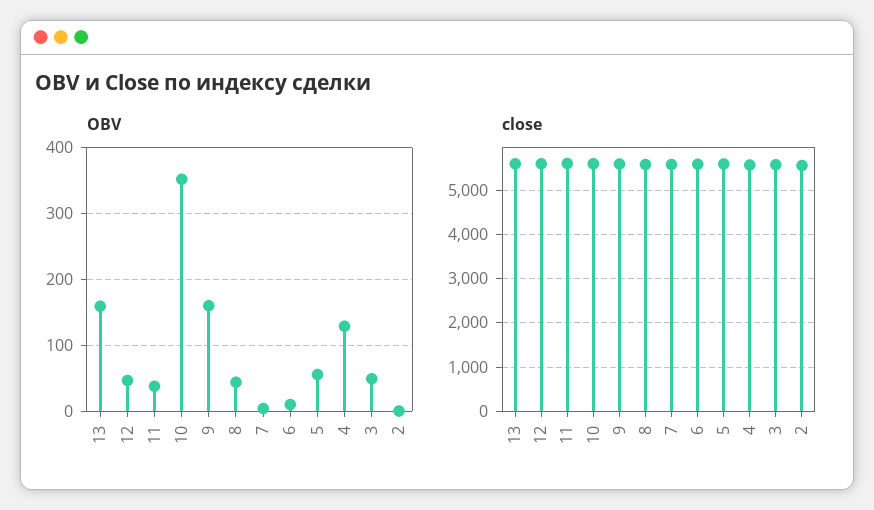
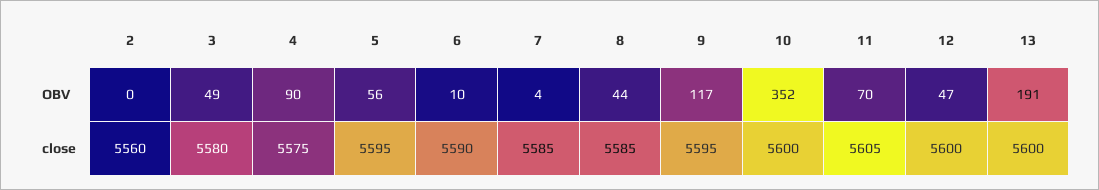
OBV, 13: 160 -> 191
OBV, 11: 40 -> 70
OBV, 9: 160 -> 117
OBV, 4: 130 -> 90

